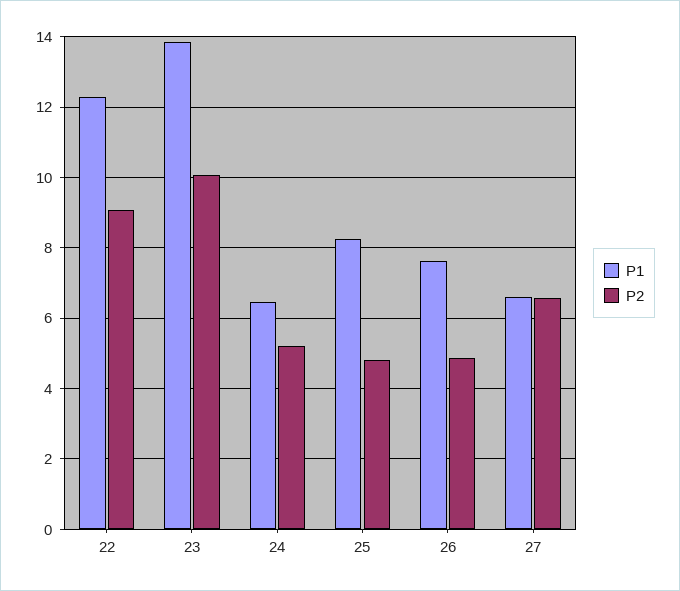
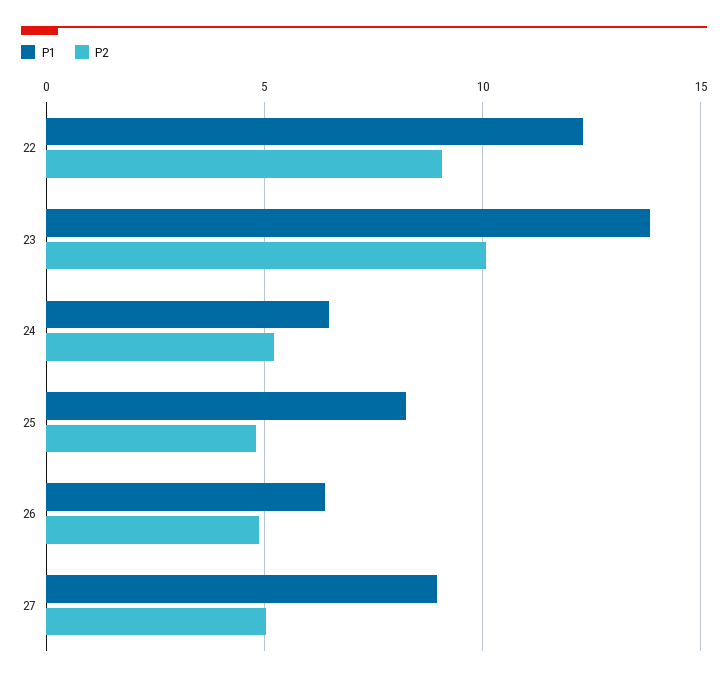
P1, 26: 7.6 -> 6.5
P1, 27: 6.6 -> 9
P2, 27: 6.6 -> 5

